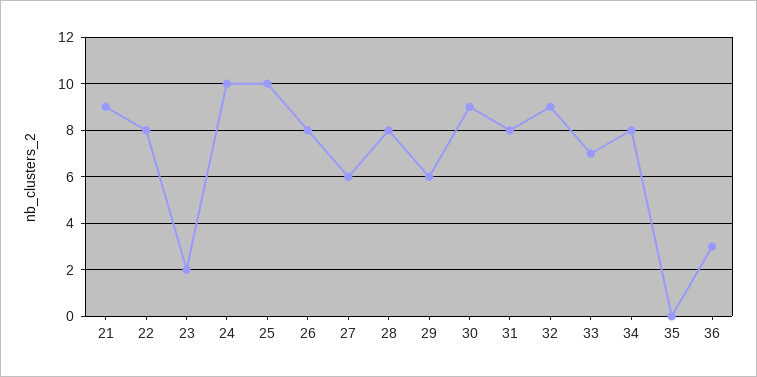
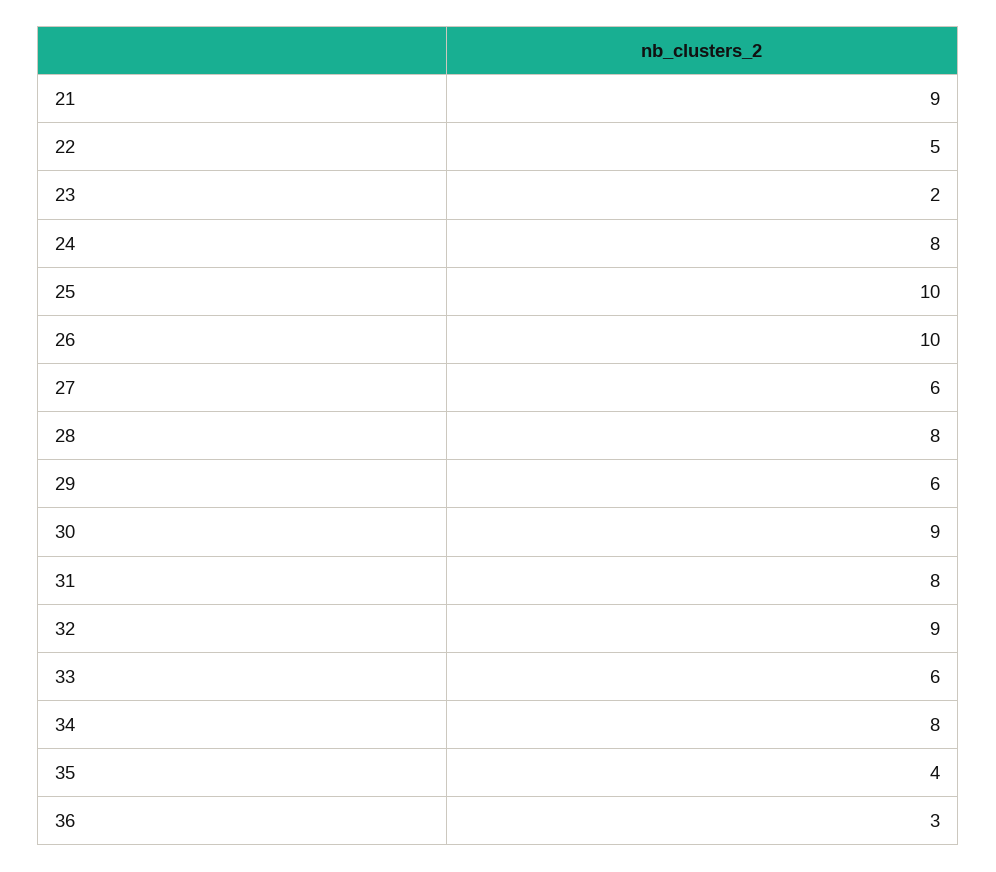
22: 8 -> 5
24: 10 -> 8
26: 8 -> 10
33: 7 -> 6
35: 0 -> 4

